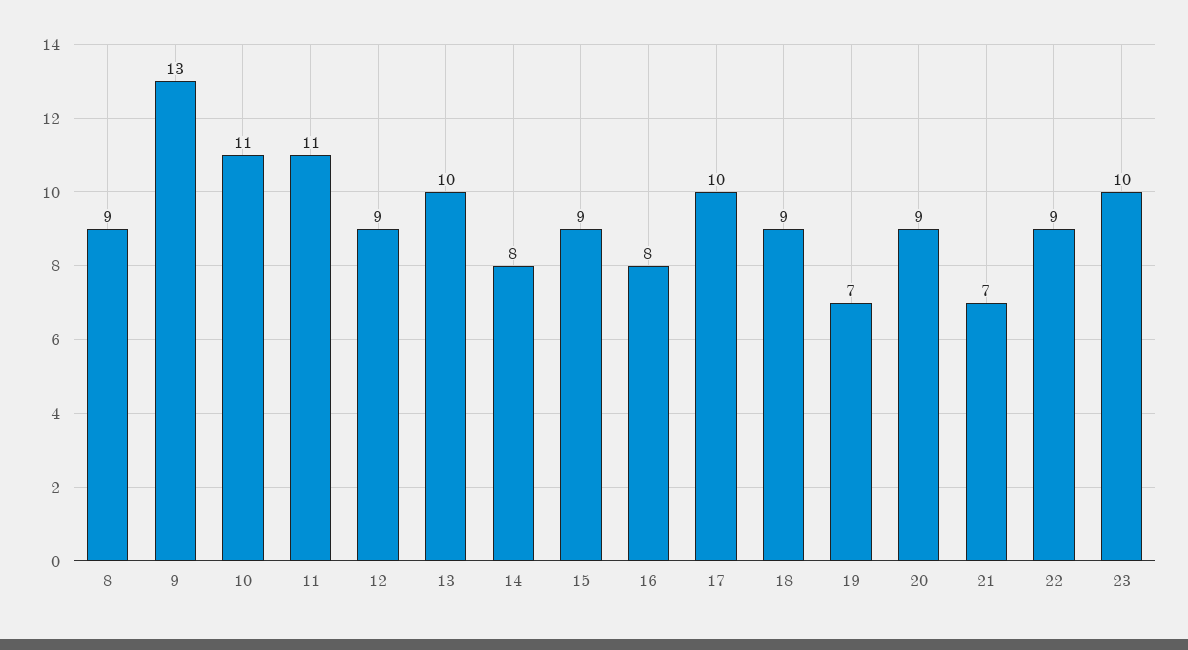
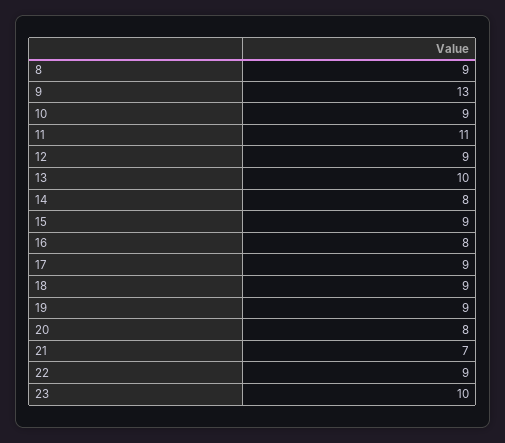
10: 11 -> 9
17: 10 -> 9
19: 7 -> 9
20: 9 -> 8

